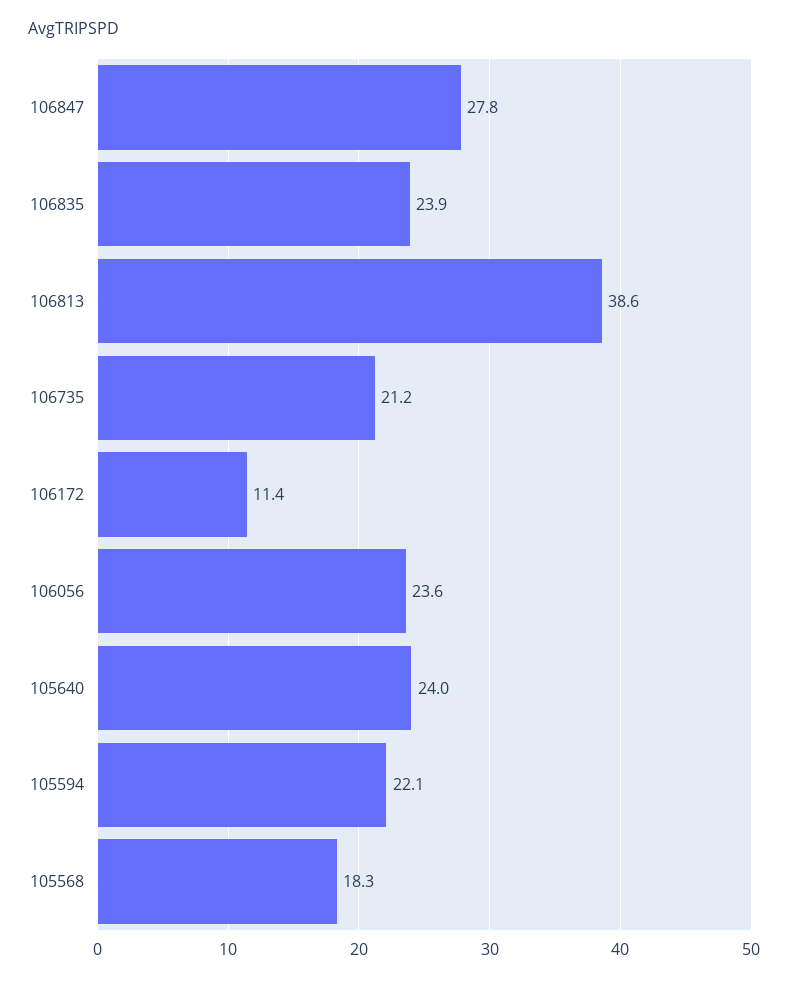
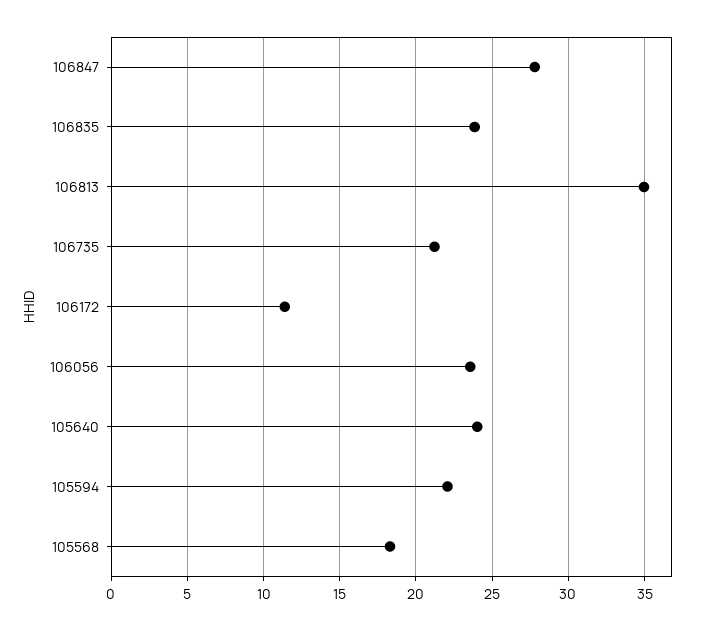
106813: 38.6 -> 35

